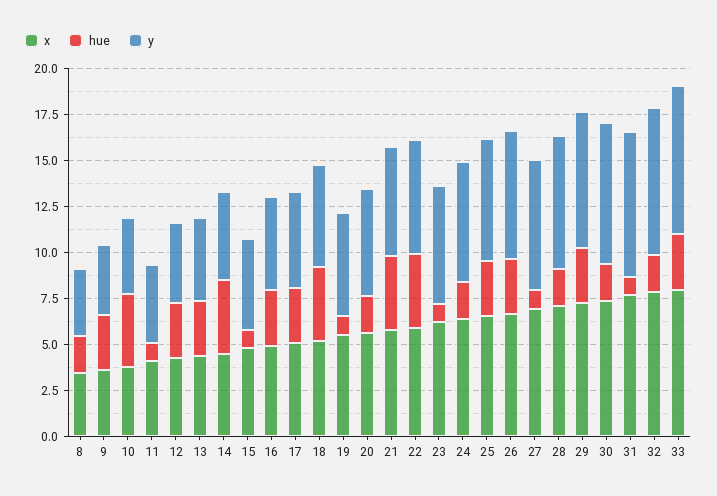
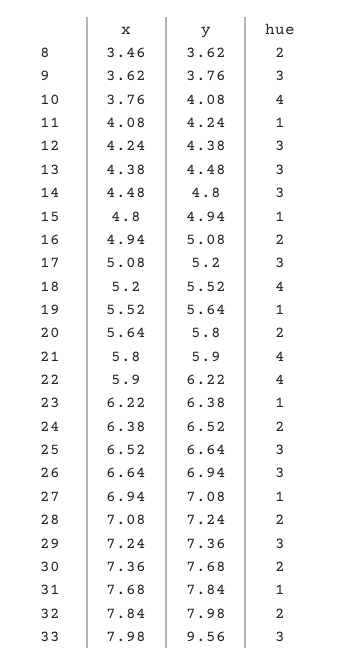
hue, 14: 4 -> 3
hue, 16: 3 -> 2
y, 33: 8 -> 9.56

